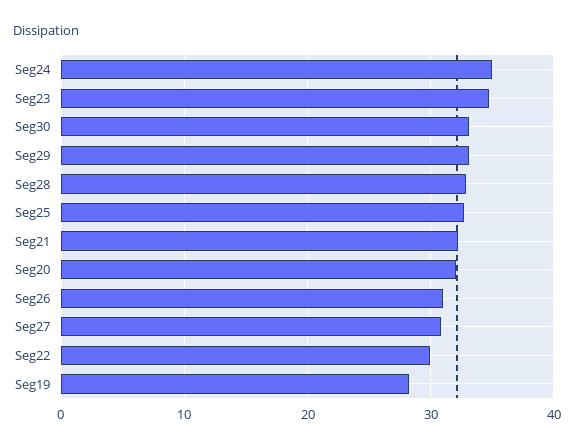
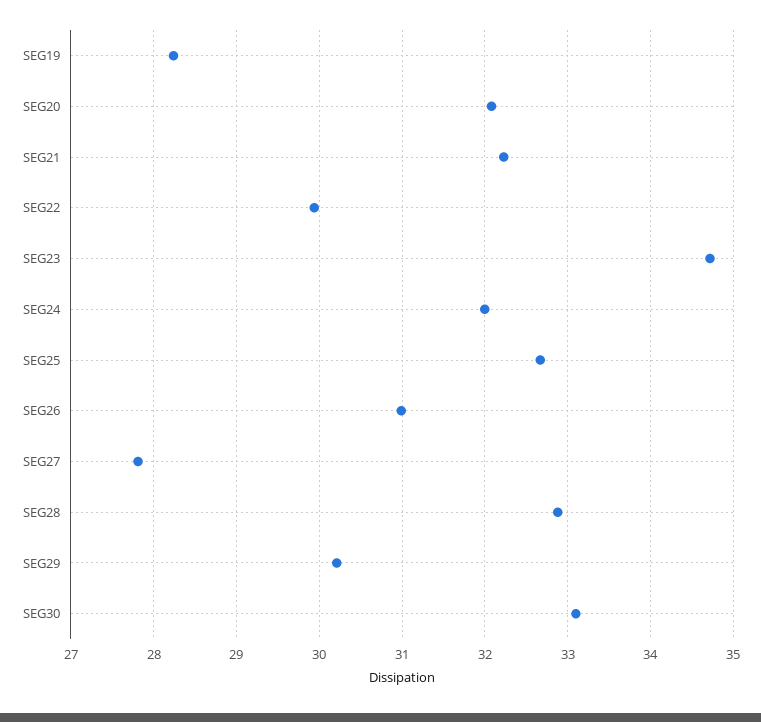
Seg24: 35 -> 32
Seg29: 33 -> 30.2
Seg27: 31 -> 27.8

